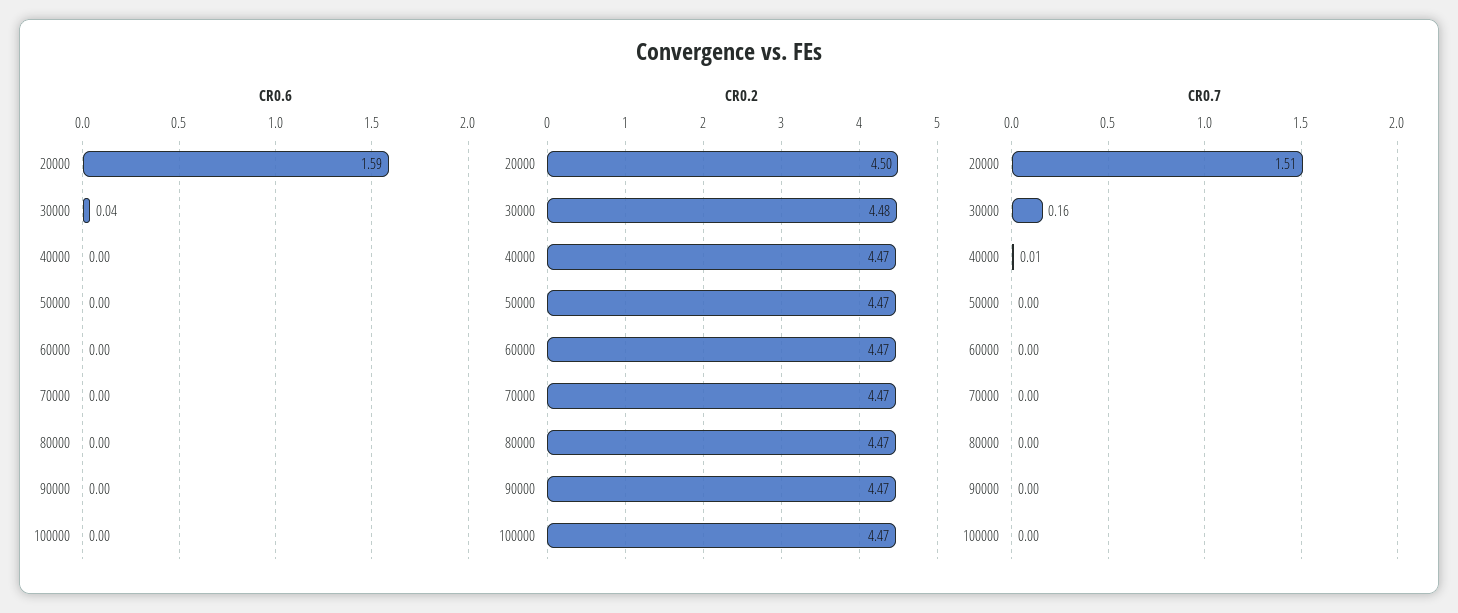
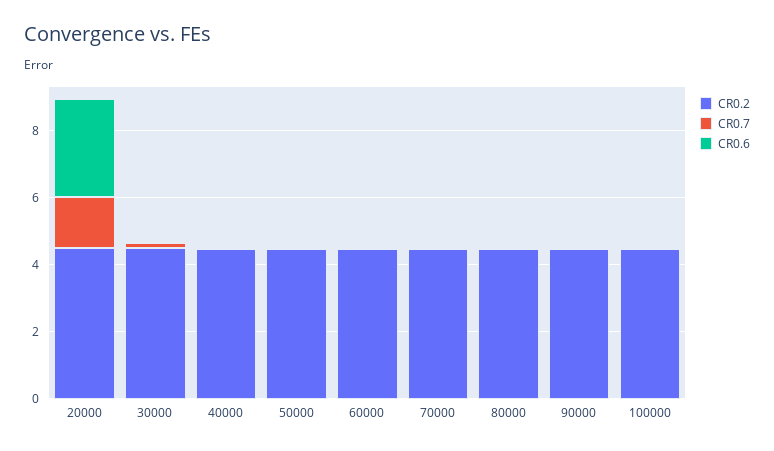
CR0.6, 20000: 1.59 -> 3

